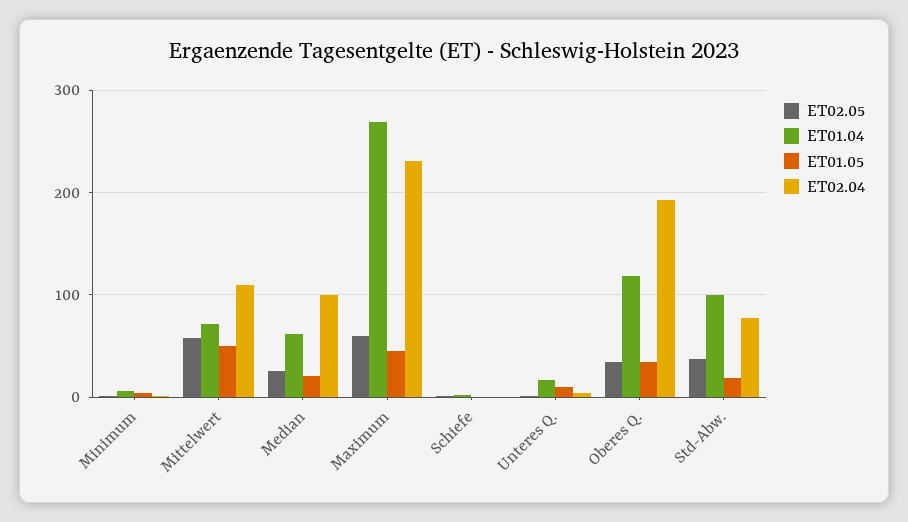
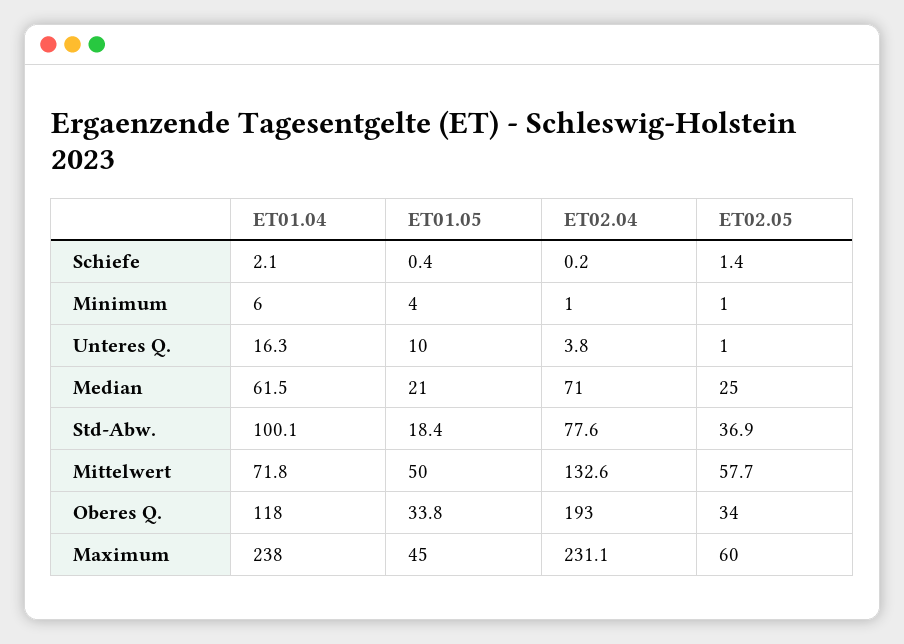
ET02.04, Mittelwert: 110 -> 132.6
ET02.04, Median: 100 -> 71
ET01.04, Maximum: 270 -> 238

